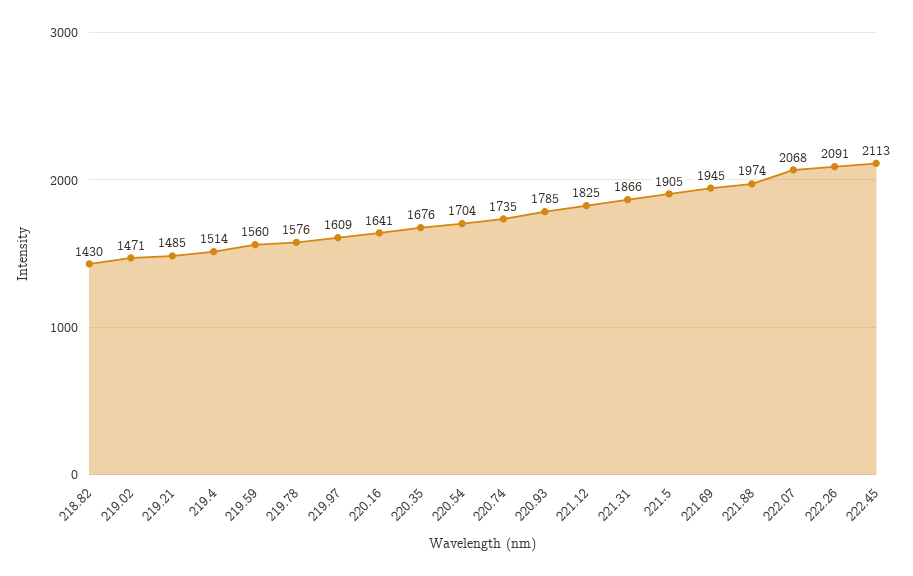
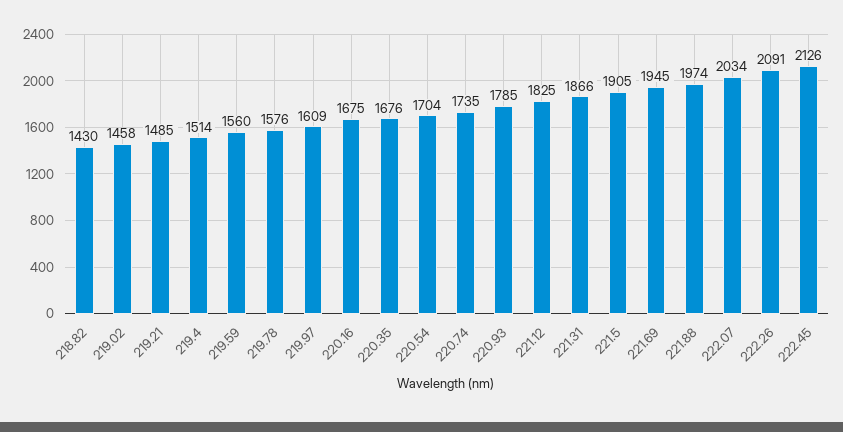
219.02: 1471 -> 1458
220.16: 1641 -> 1675
222.07: 2068 -> 2034
222.45: 2113 -> 2126

